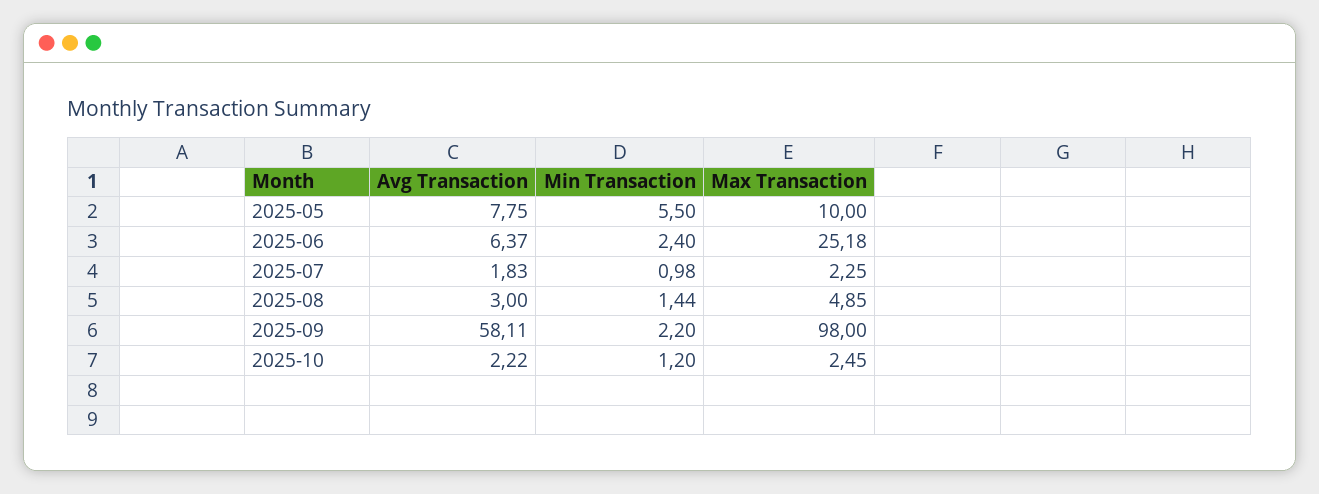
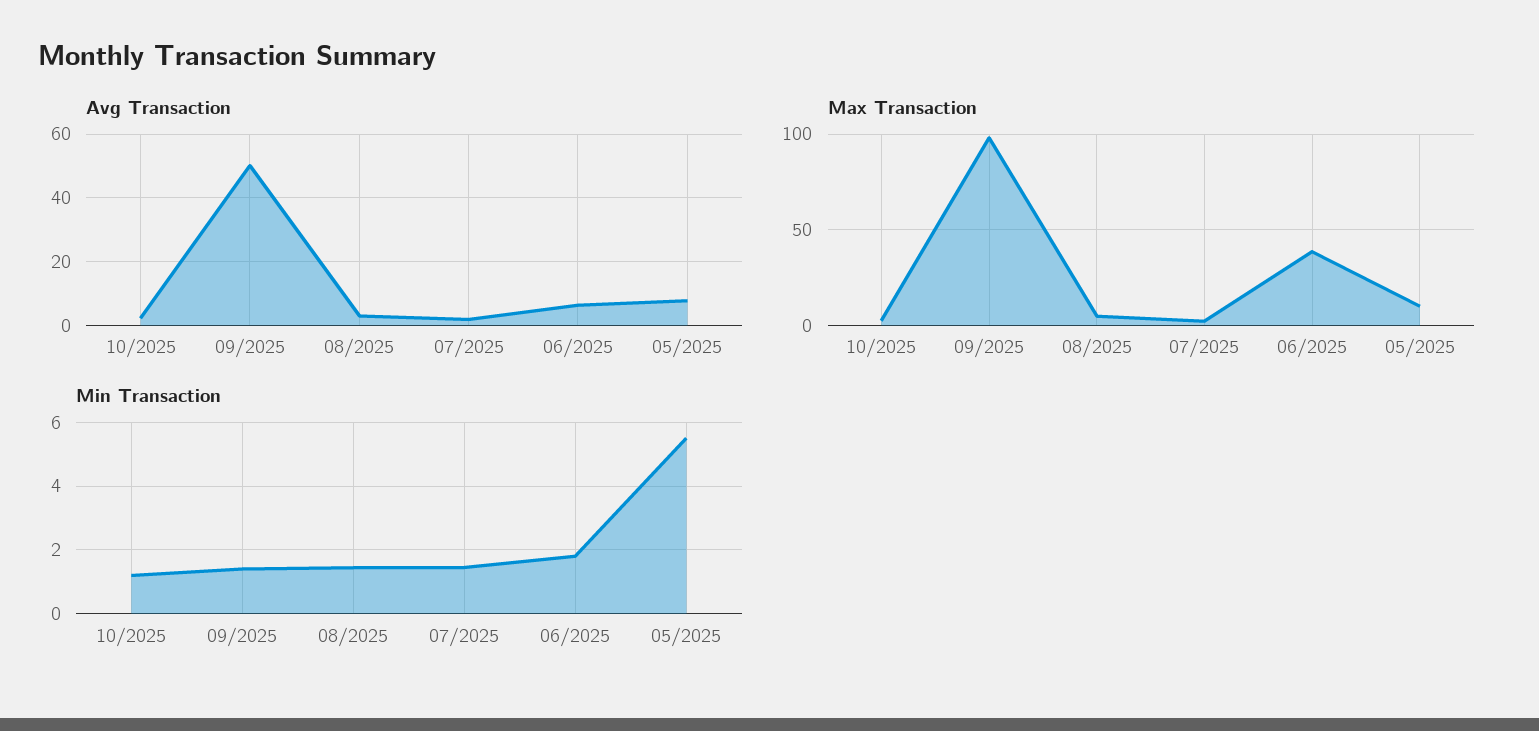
Min Transaction, 2025-06: 2.4 -> 1.8
Max Transaction, 2025-06: 25.18 -> 40
Min Transaction, 2025-07: 0.98 -> 1.4
Avg Transaction, 2025-09: 58.11 -> 50
Min Transaction, 2025-09: 2.2 -> 1.4

